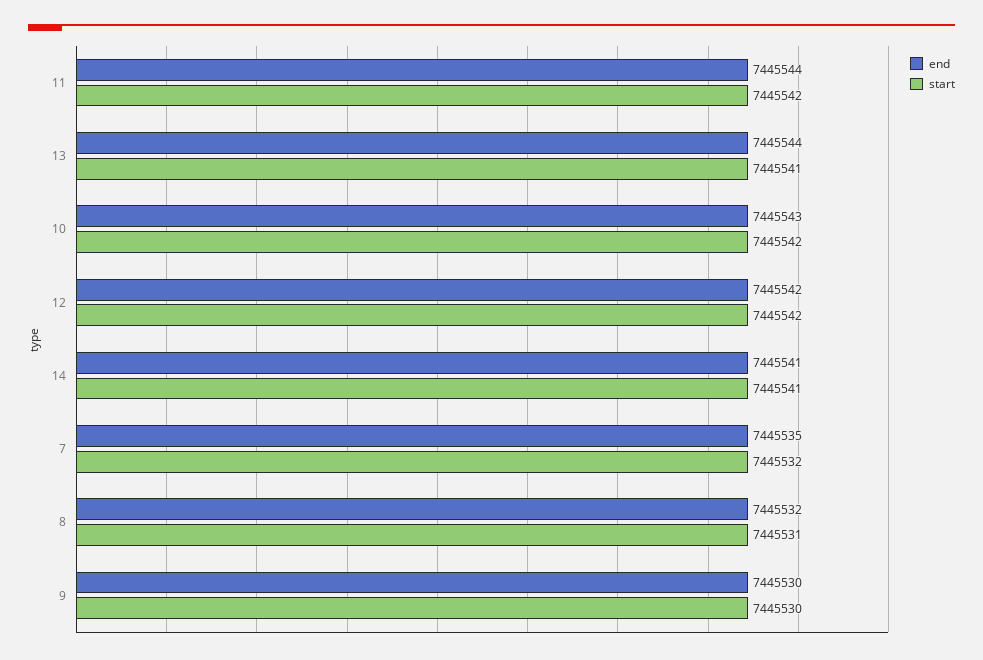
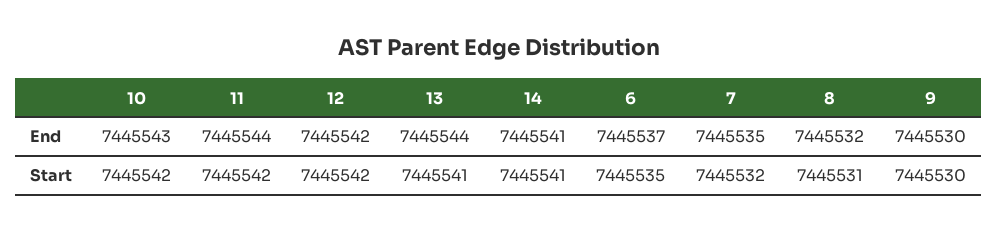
end, 6: none -> 7445537
start, 6: none -> 7445535

